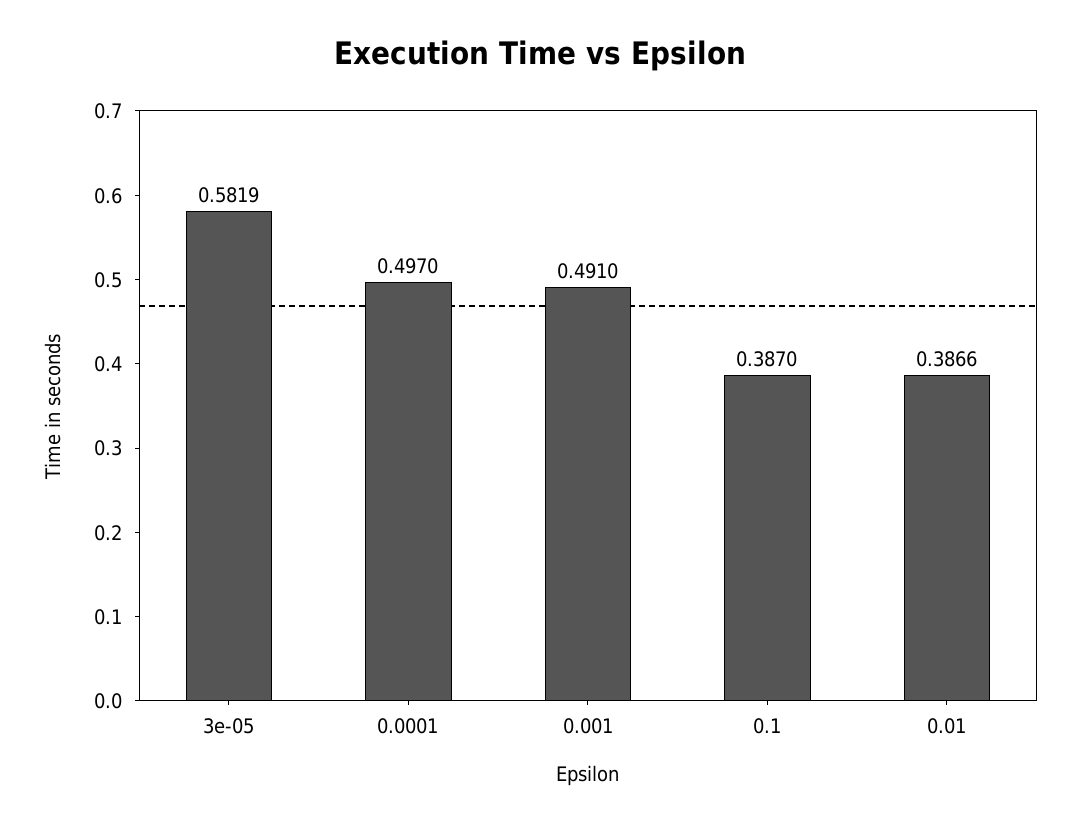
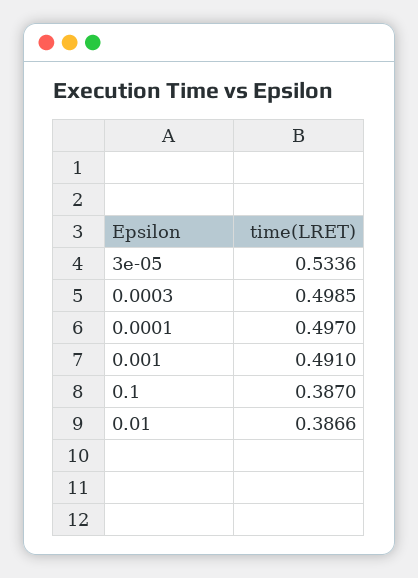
3e-05: 0.5819 -> 0.5336
0.0003: none -> 0.4985

